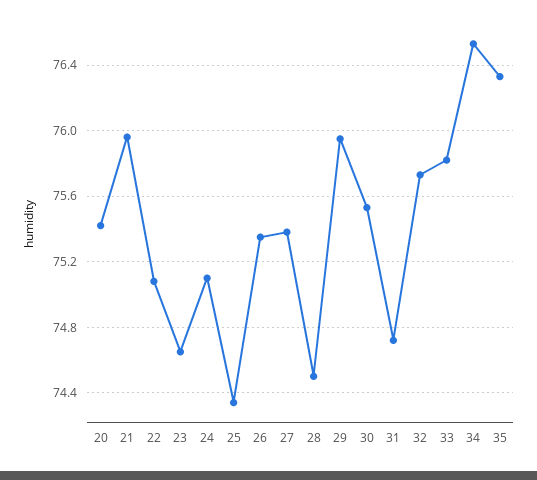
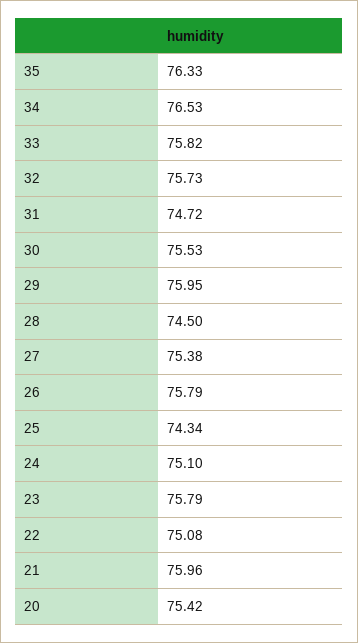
23: 74.65 -> 75.79
26: 75.35 -> 75.79

